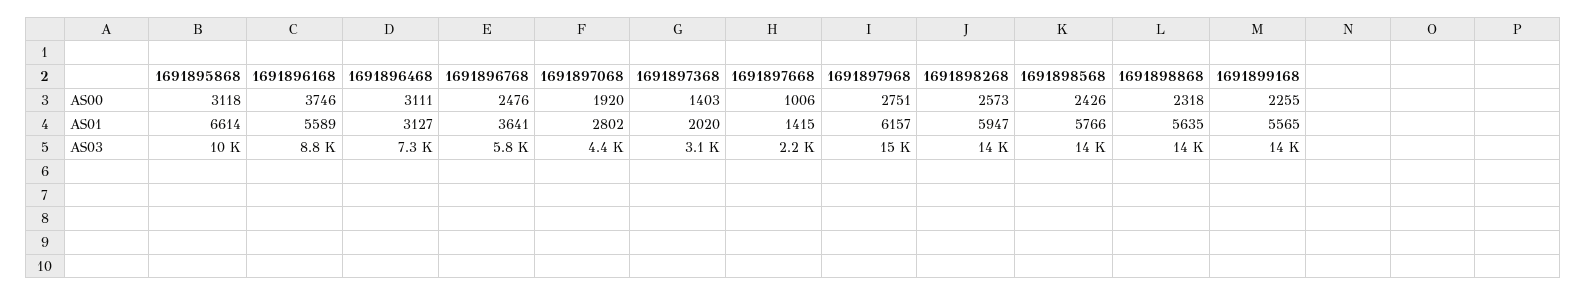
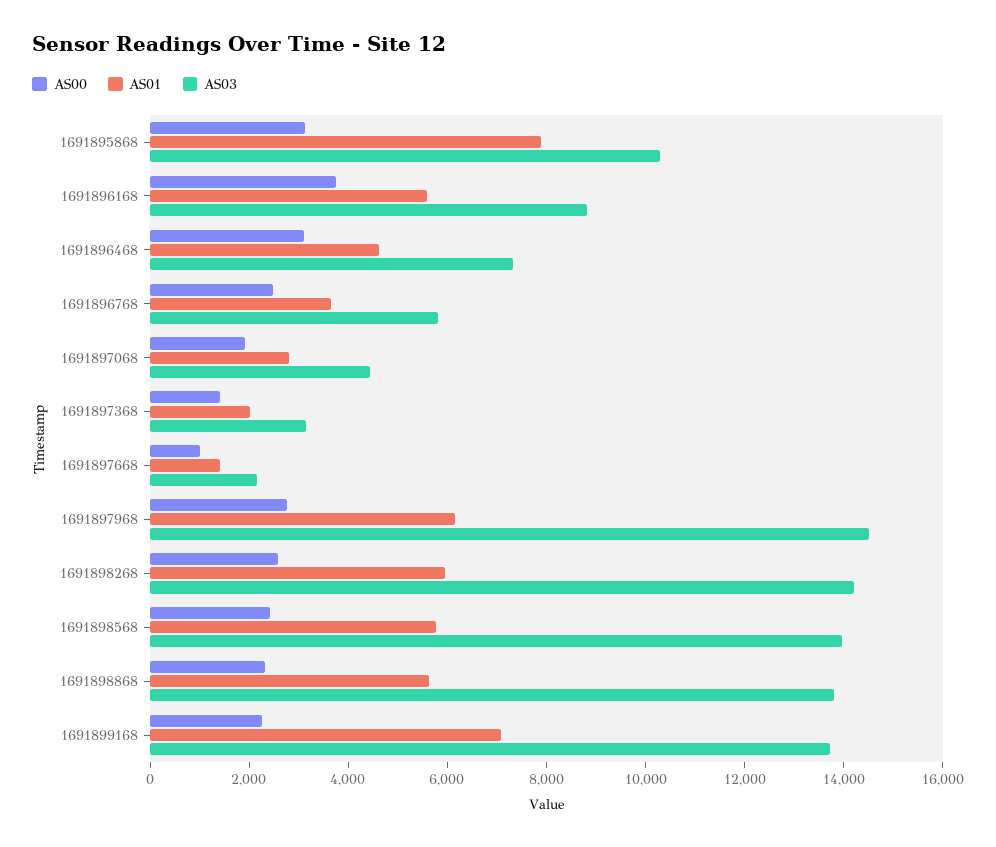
AS01, 1691895868: 6614 -> 8000
AS01, 1691896468: 3127 -> 4500
AS01, 1691899168: 5565 -> 7000

